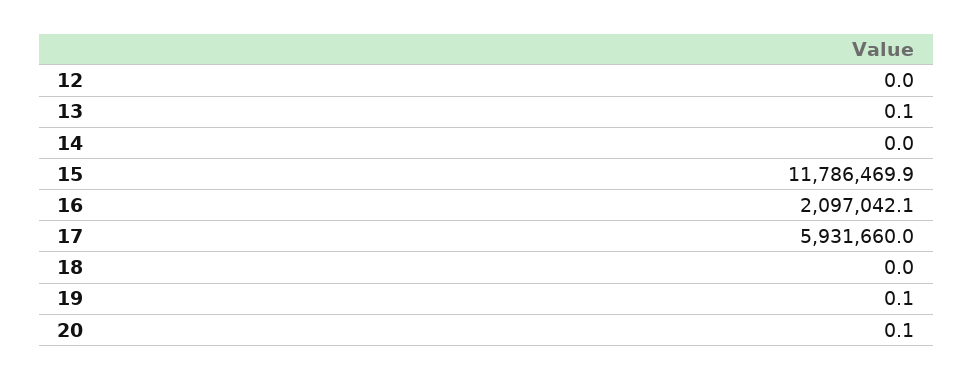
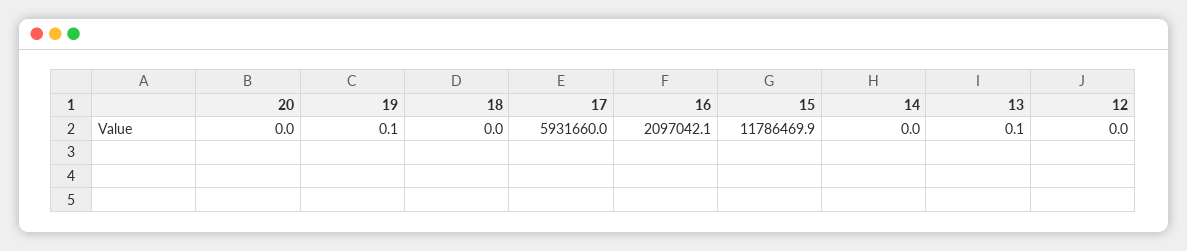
20: 0.1 -> 0

